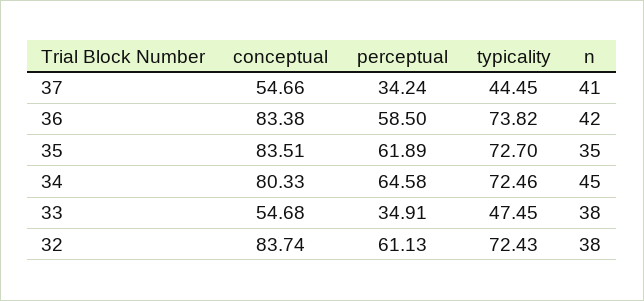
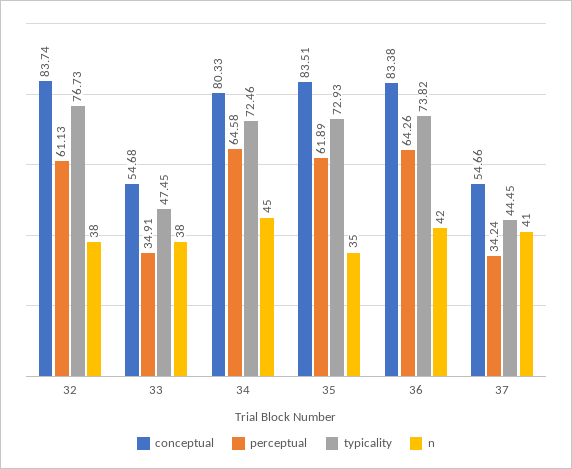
perceptual, 36: 58.5 -> 64.26
typicality, 35: 72.7 -> 72.93
typicality, 32: 72.43 -> 76.73

